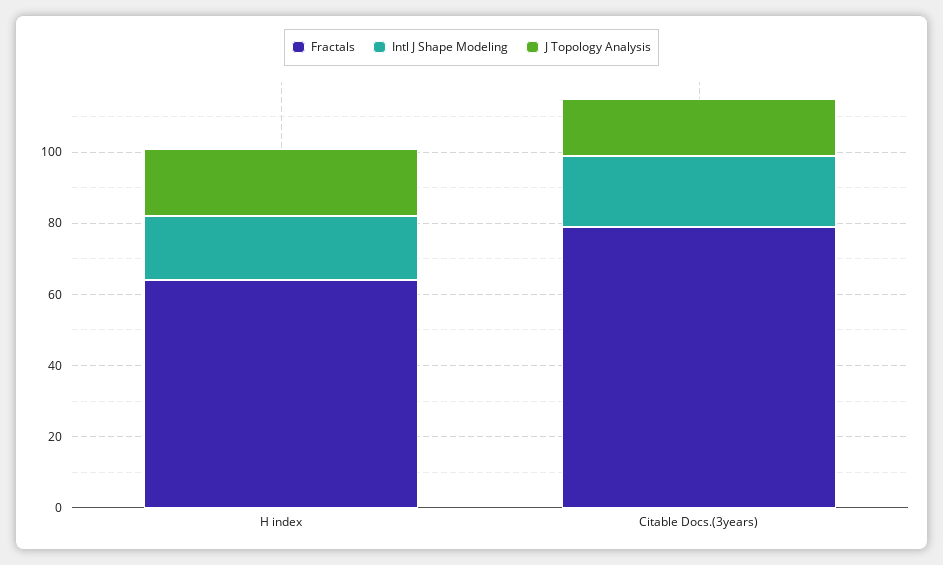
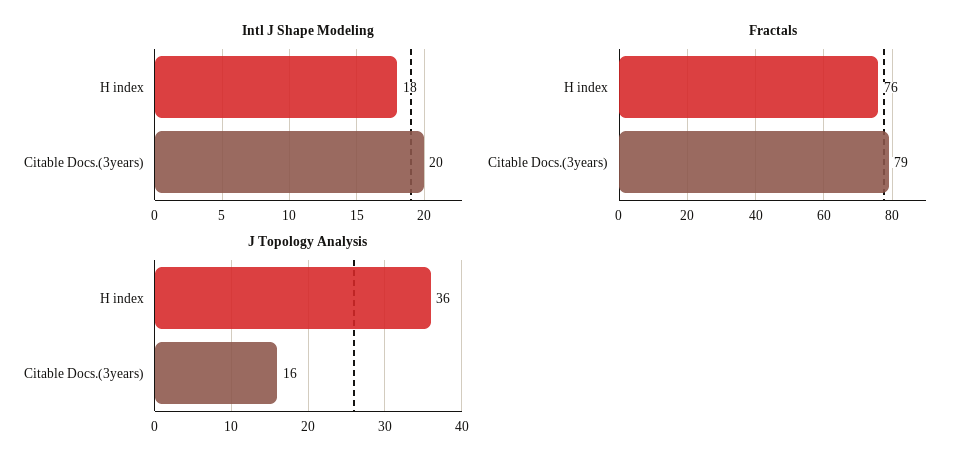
Fractals, H index: 65 -> 76
J Topology Analysis, H index: 20 -> 36

